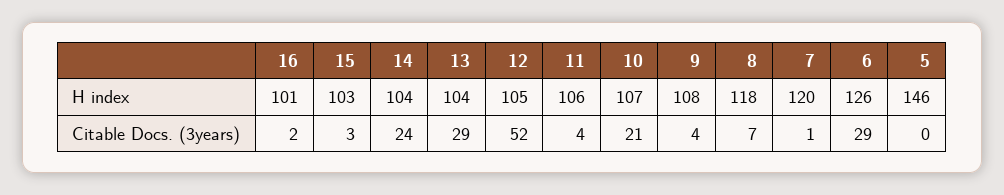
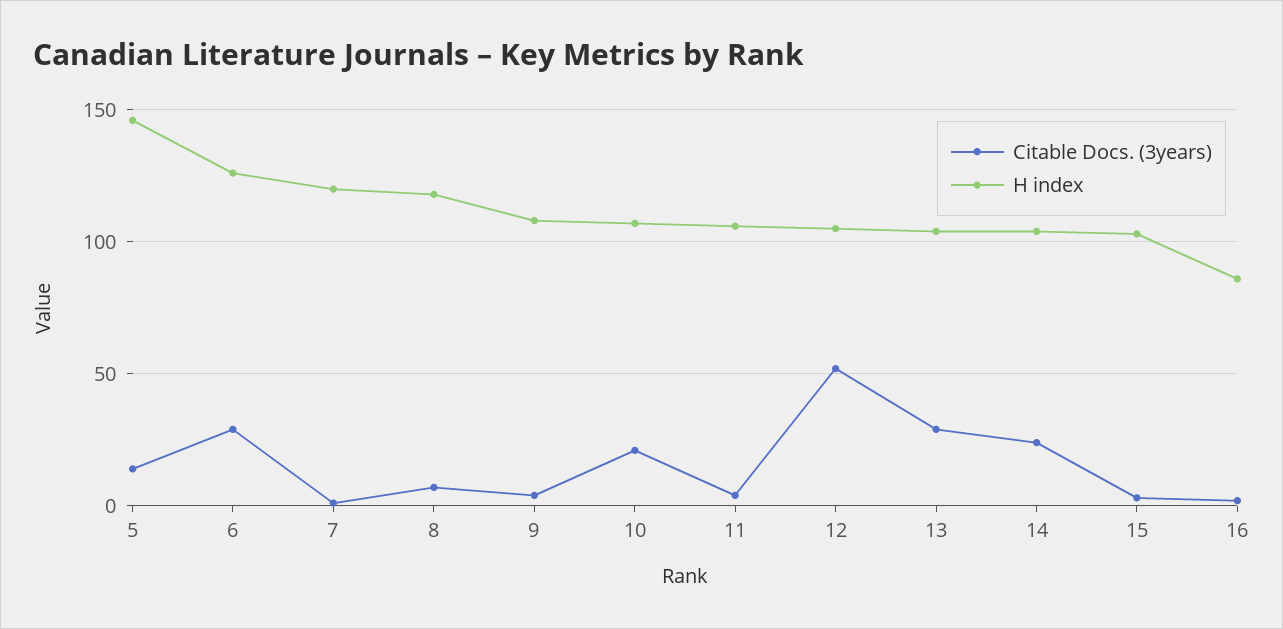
H index, 16: 101 -> 85
Citable Docs. (3years), 5: 0 -> 15

